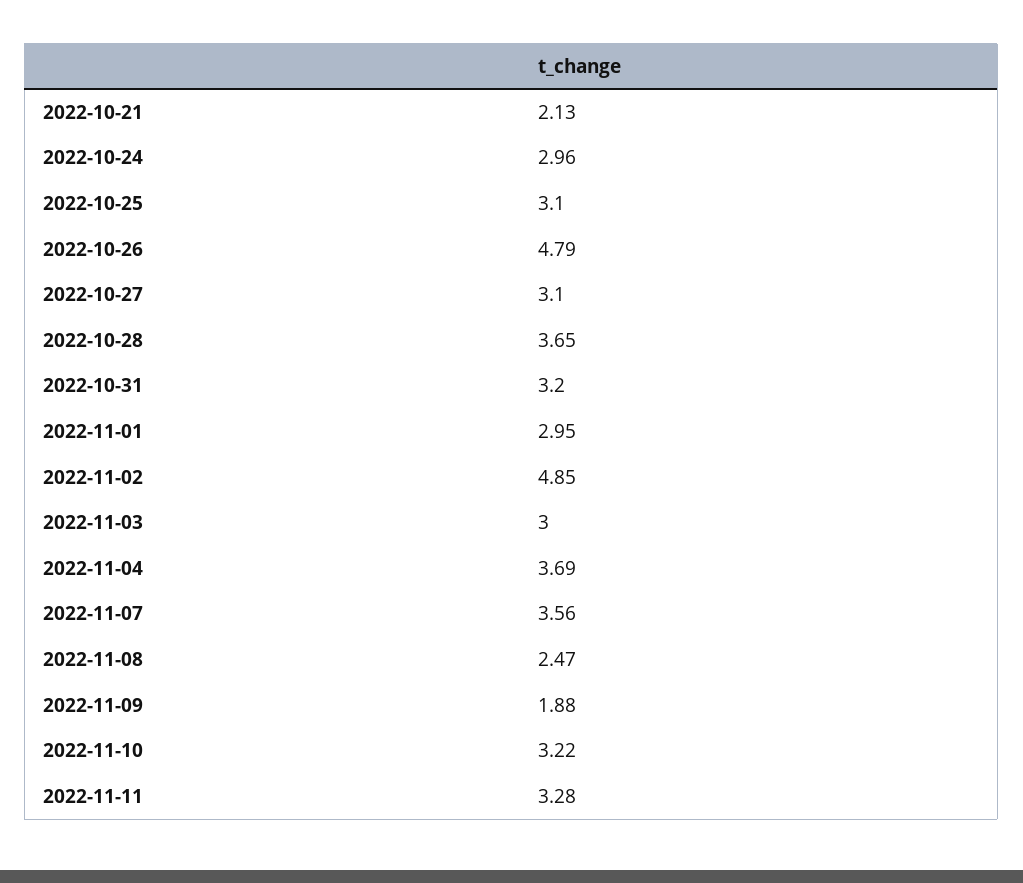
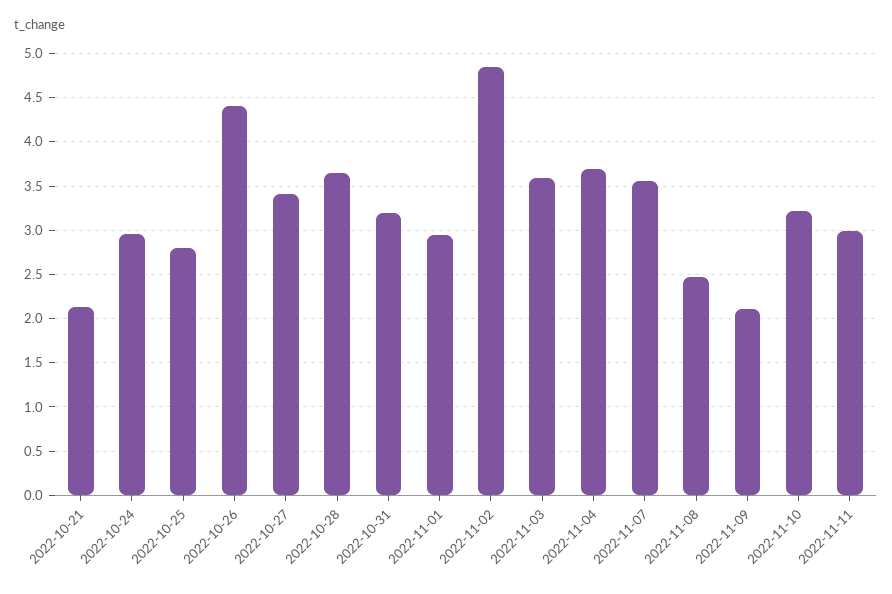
2022-10-25: 3.1 -> 2.8
2022-10-26: 4.79 -> 4.4
2022-10-27: 3.1 -> 3.4
2022-11-03: 3 -> 3.6
2022-11-09: 1.88 -> 2.1
2022-11-11: 3.28 -> 3

